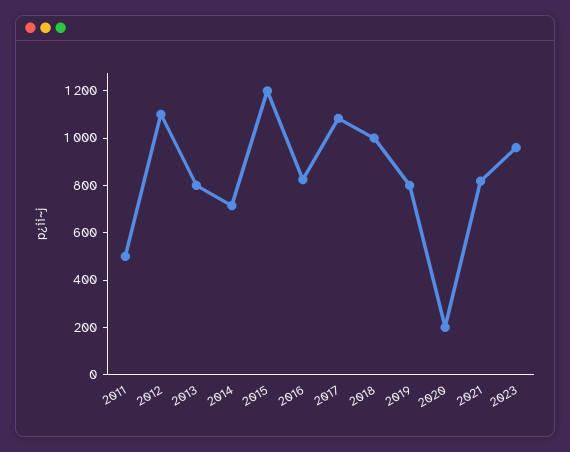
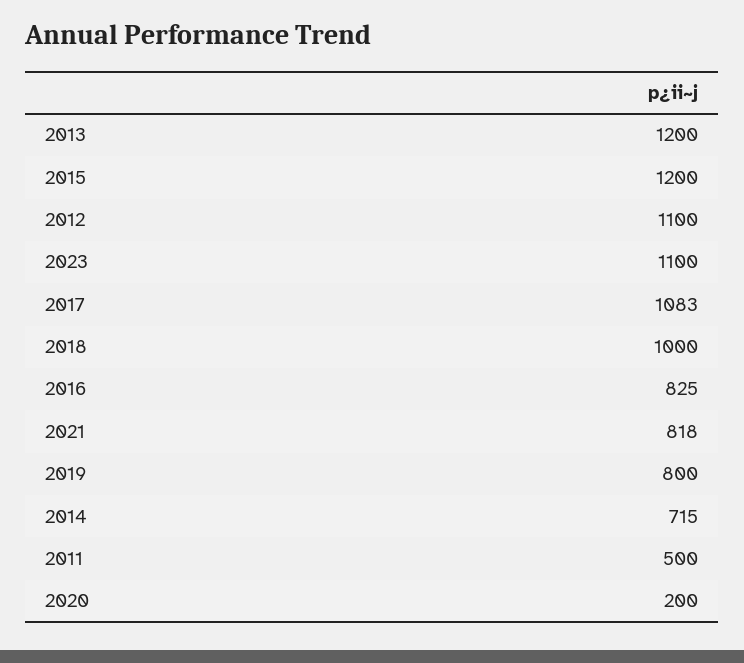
2013: 800 -> 1200
2023: 950 -> 1100

